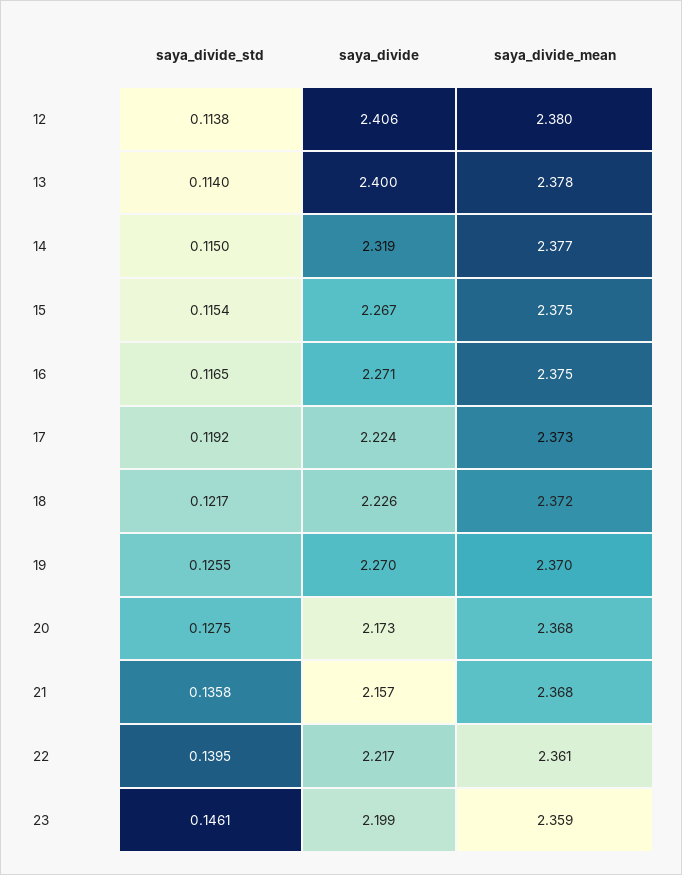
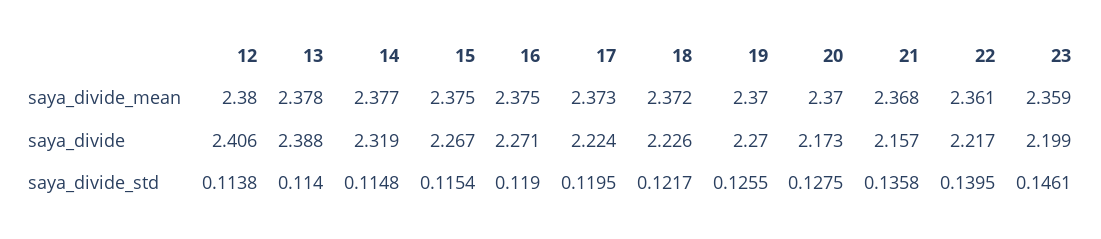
saya_divide, 13: 2.4 -> 2.388
saya_divide_std, 14: 0.115 -> 0.1148
saya_divide_std, 16: 0.1165 -> 0.119
saya_divide_std, 17: 0.1192 -> 0.1195
saya_divide_mean, 20: 2.368 -> 2.37

